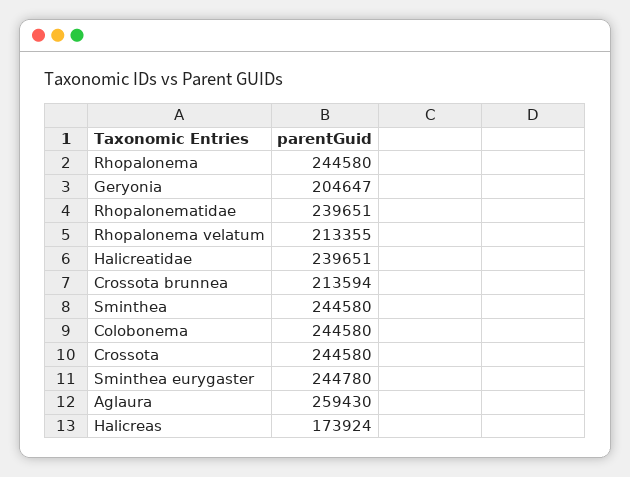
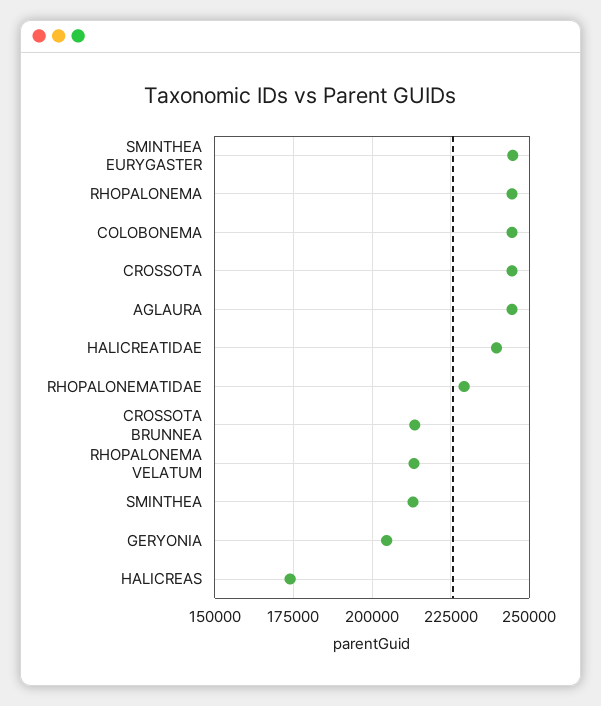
Rhopalonematidae: 239651 -> 230000
Sminthea: 244580 -> 212500
Aglaura: 259430 -> 245000

